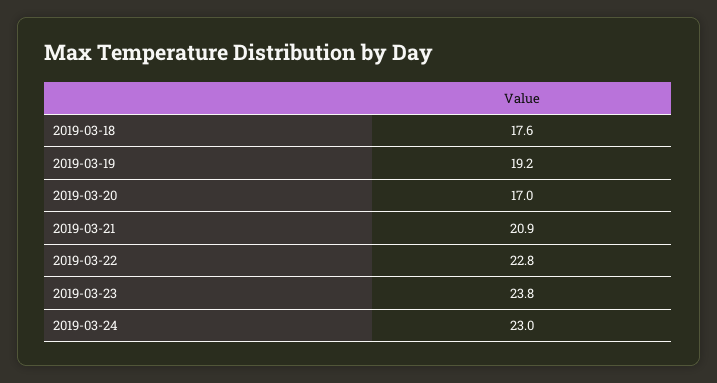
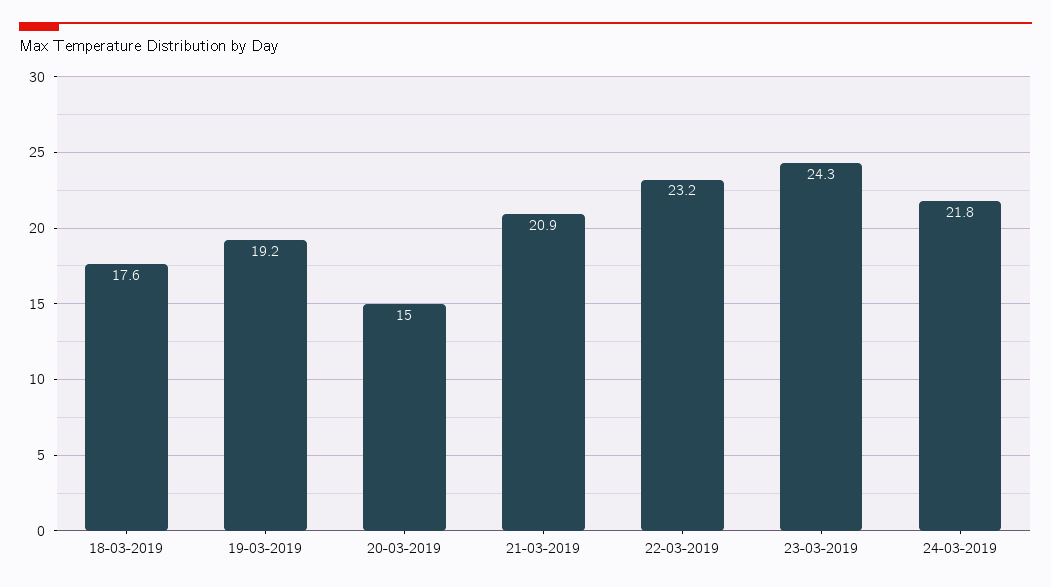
2019-03-20: 17 -> 15
2019-03-22: 22.8 -> 23.2
2019-03-23: 23.8 -> 24.3
2019-03-24: 23 -> 21.8

